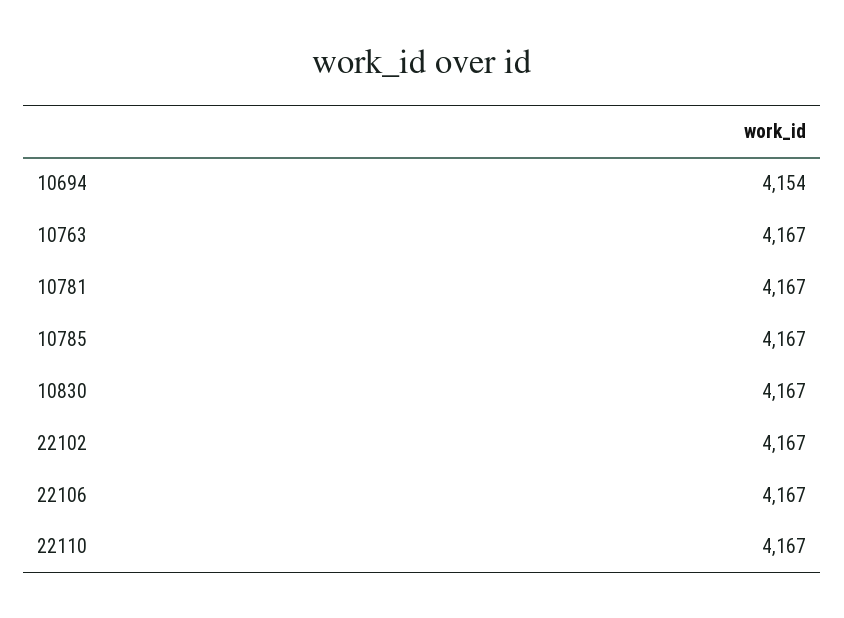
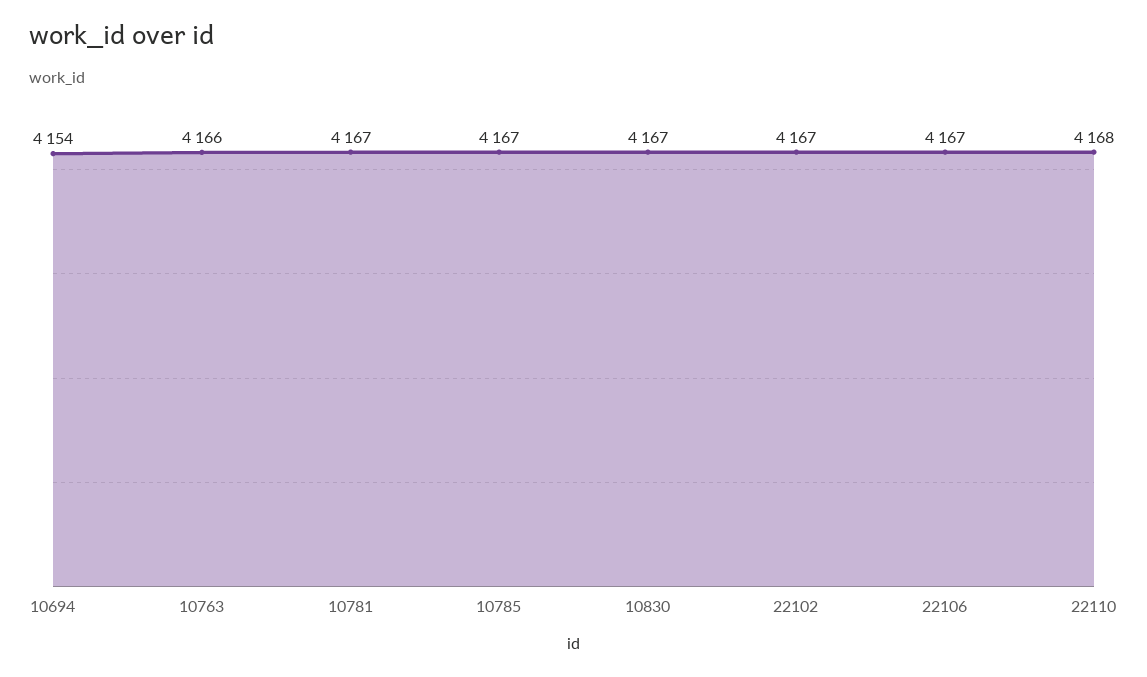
10763: 4167 -> 4166
22110: 4167 -> 4168

